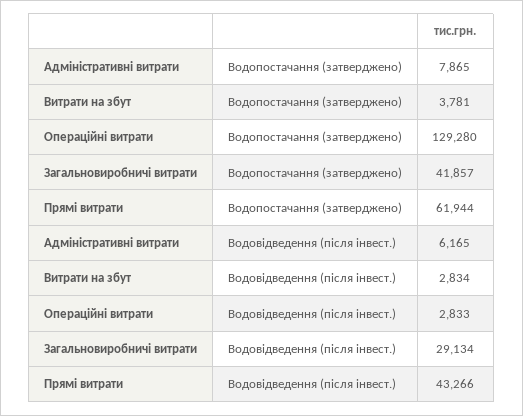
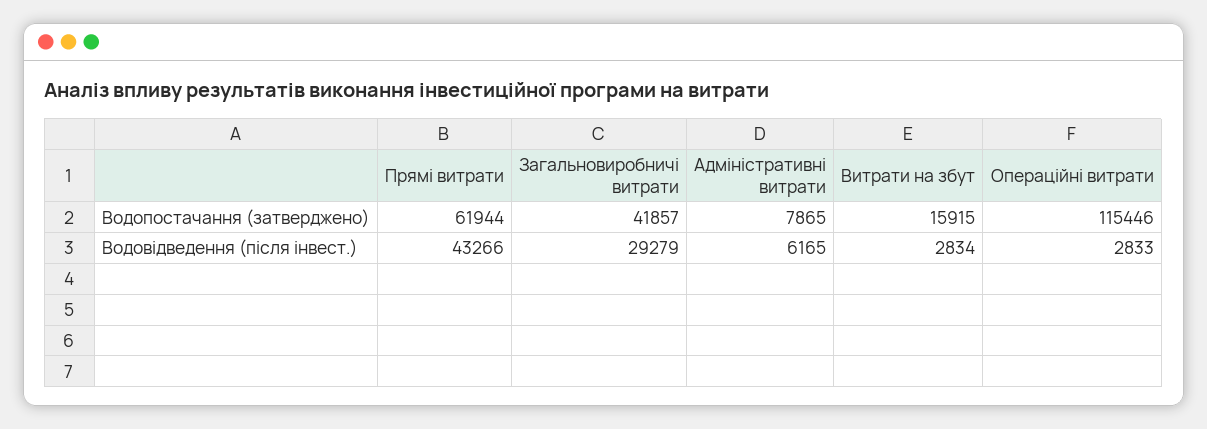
Витрати на збут, Водопостачання (затверджено): 3781 -> 15915
Операційні витрати, Водопостачання (затверджено): 129280 -> 115446
Загальновиробничі витрати, Водовідведення (після інвест.): 29134 -> 29279

